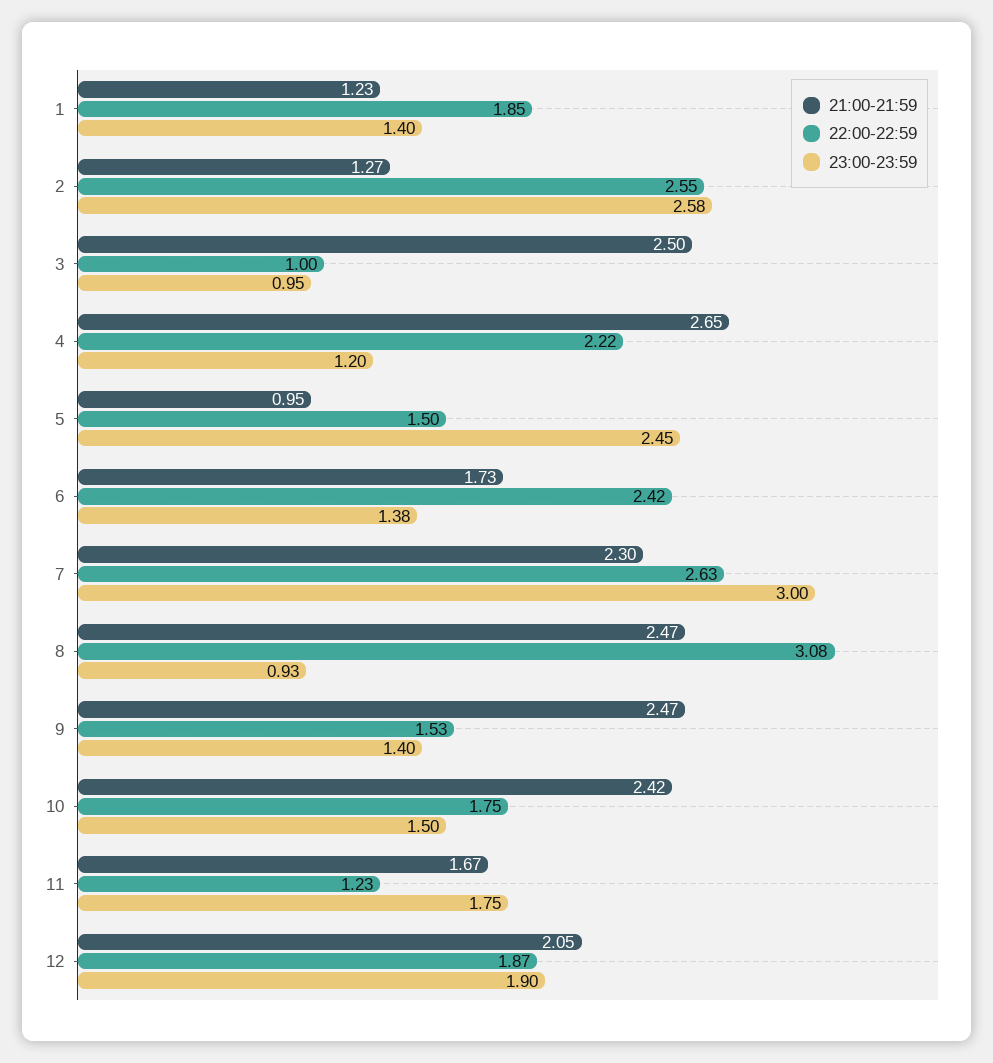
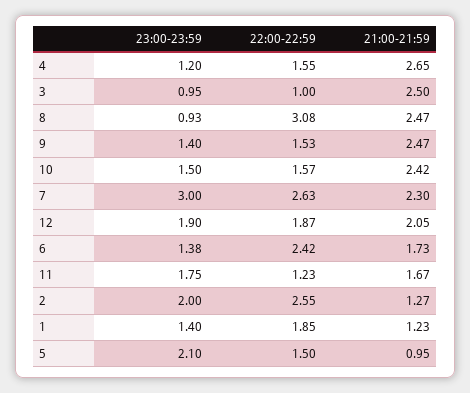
23:00-23:59, 2: 2.58 -> 2
22:00-22:59, 4: 2.22 -> 1.55
23:00-23:59, 5: 2.45 -> 2.1
22:00-22:59, 10: 1.75 -> 1.57

